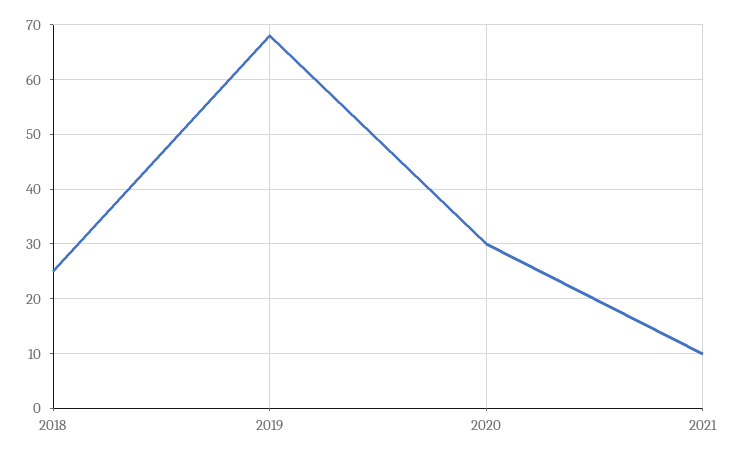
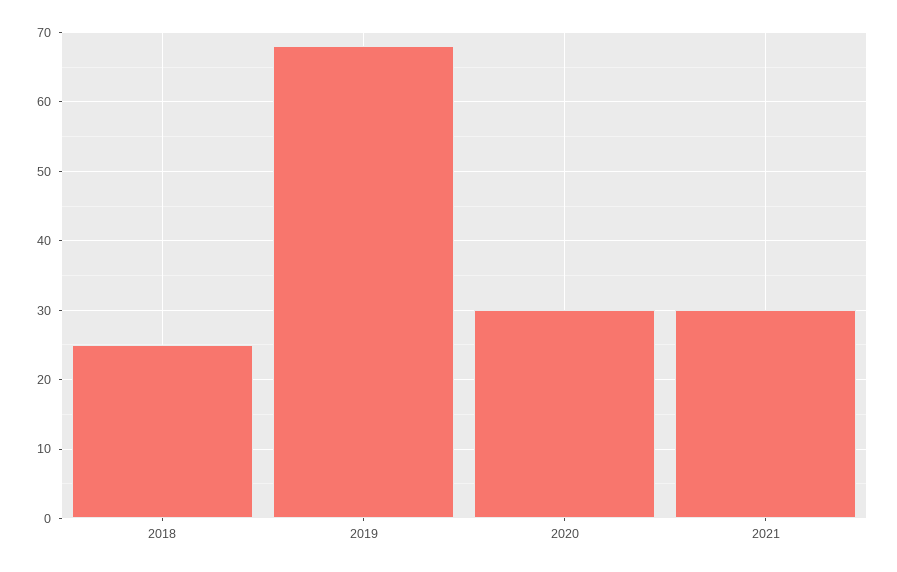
2021: 10 -> 30

